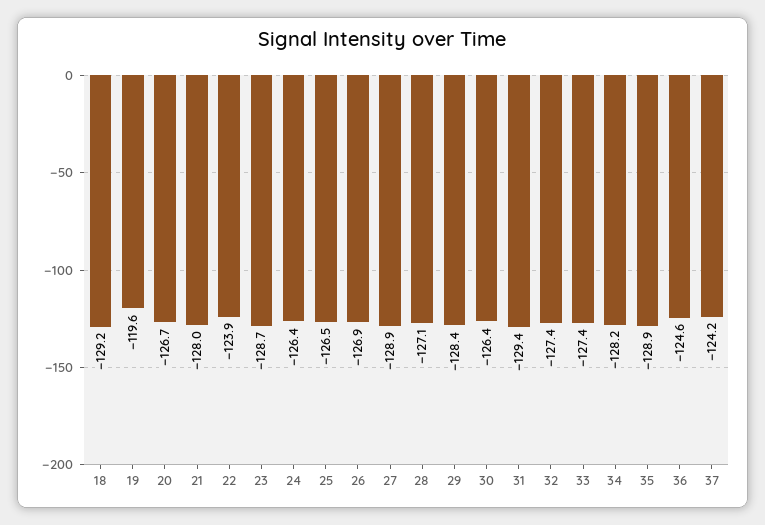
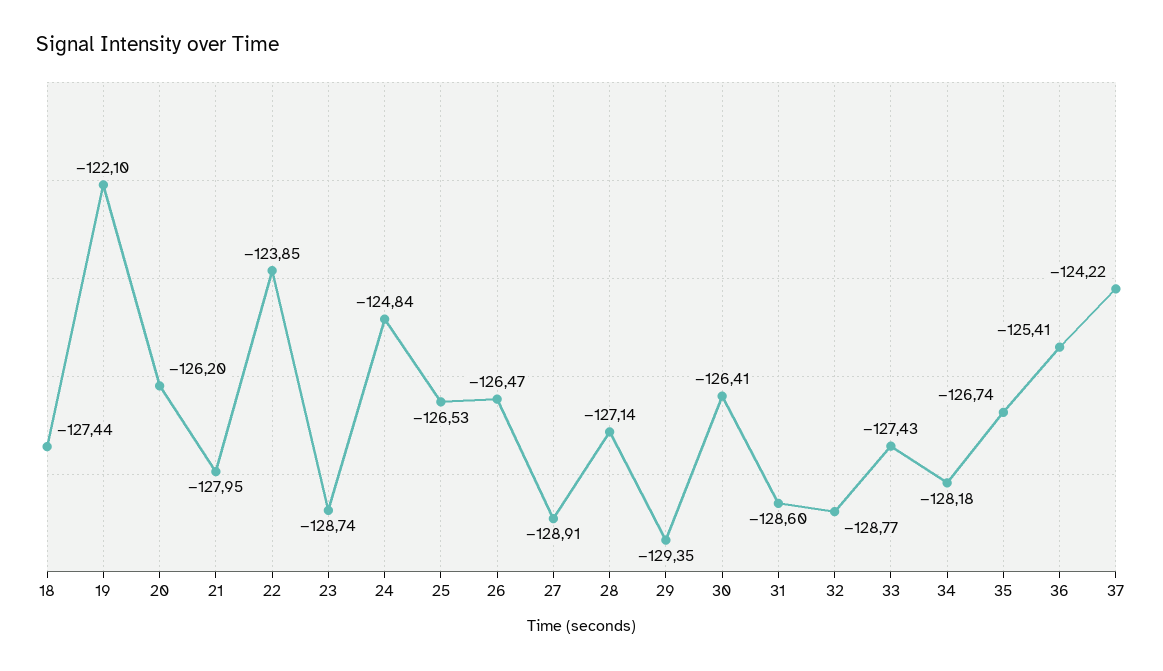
18: -129.2 -> -127.44
19: -119.6 -> -122.1
20: -126.7 -> -126.2
24: -126.4 -> -124.84
26: -126.9 -> -126.47
29: -128.4 -> -129.35
31: -129.4 -> -128.6
32: -127.4 -> -128.77
35: -128.9 -> -126.74
36: -124.6 -> -125.41

